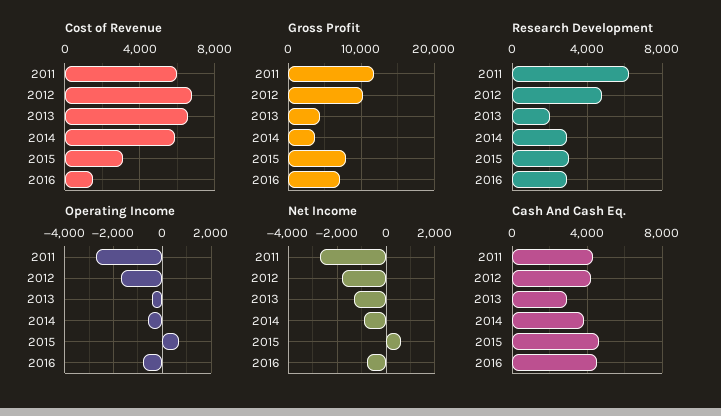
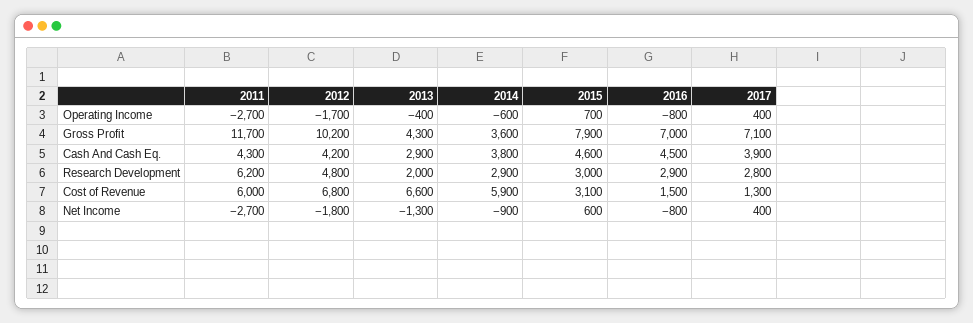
Operating Income, 2017: none -> 400
Gross Profit, 2017: none -> 7100
Cash And Cash Eq., 2017: none -> 3900
Research Development, 2017: none -> 2800
Cost of Revenue, 2017: none -> 1300
Net Income, 2017: none -> 400

